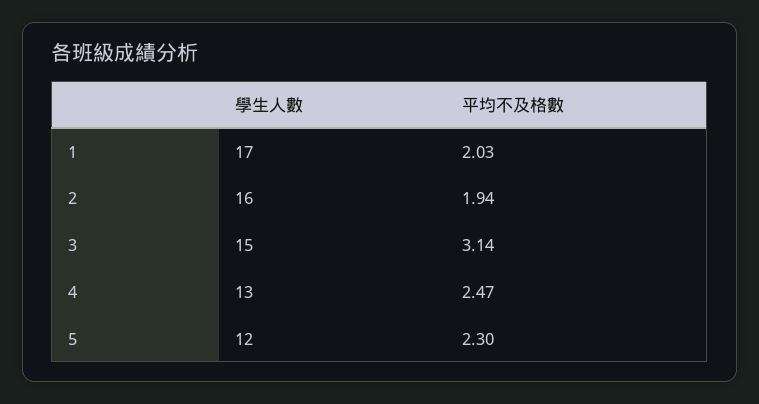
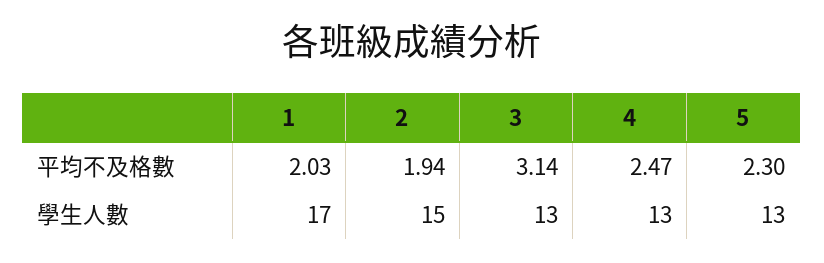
學生人數, 2: 16 -> 15
學生人數, 3: 15 -> 13
學生人數, 5: 12 -> 13

